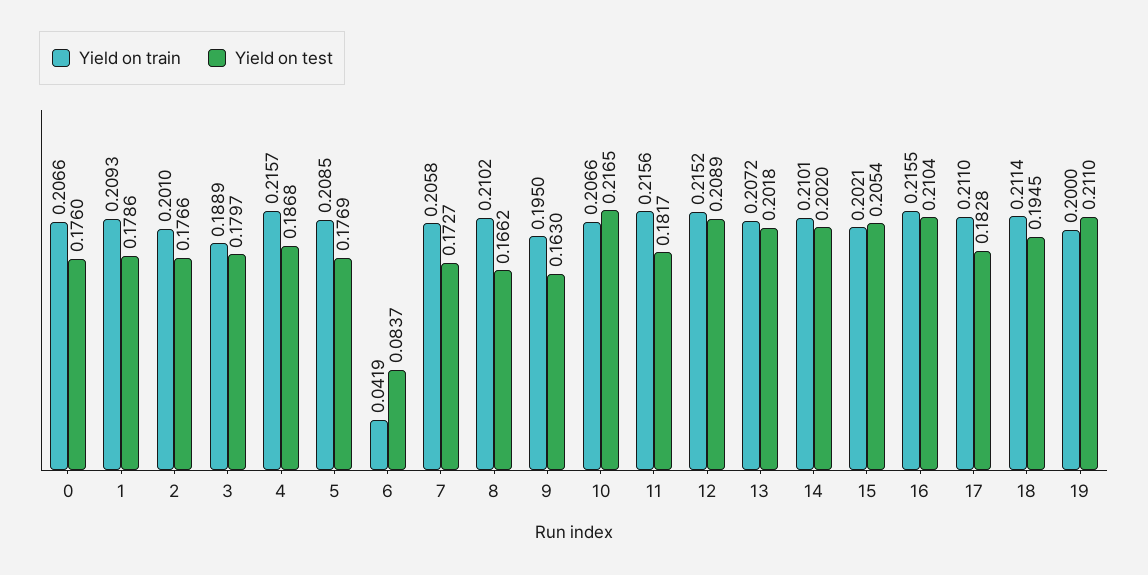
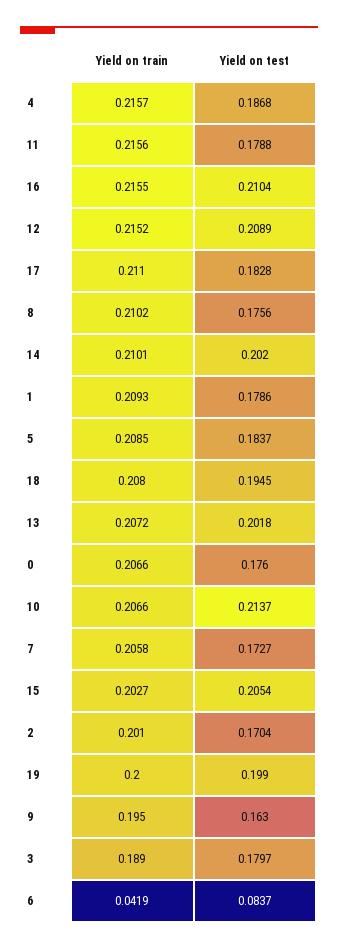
Yield on test, 2: 0.1766 -> 0.1704
Yield on train, 3: 0.1889 -> 0.189
Yield on test, 5: 0.1769 -> 0.1837
Yield on test, 8: 0.1662 -> 0.1756
Yield on test, 10: 0.2165 -> 0.2137
Yield on test, 11: 0.1817 -> 0.1788
Yield on train, 15: 0.2021 -> 0.2027
Yield on train, 18: 0.2114 -> 0.208
Yield on test, 19: 0.211 -> 0.199

